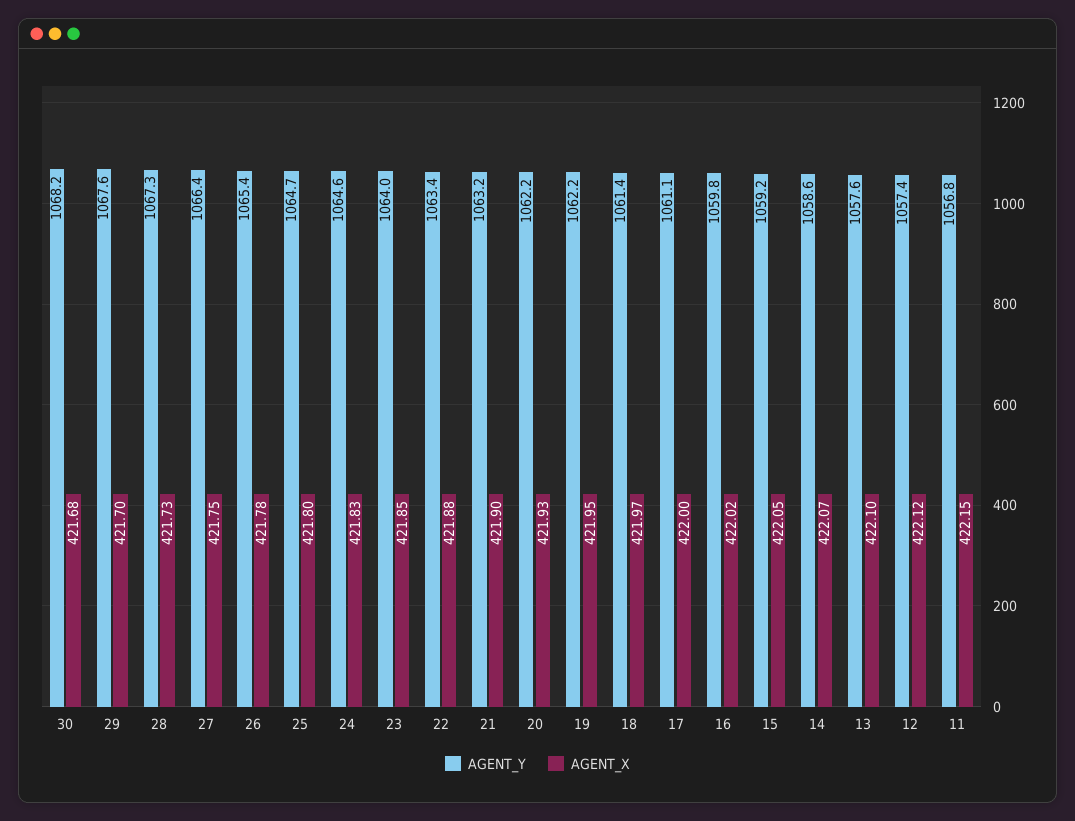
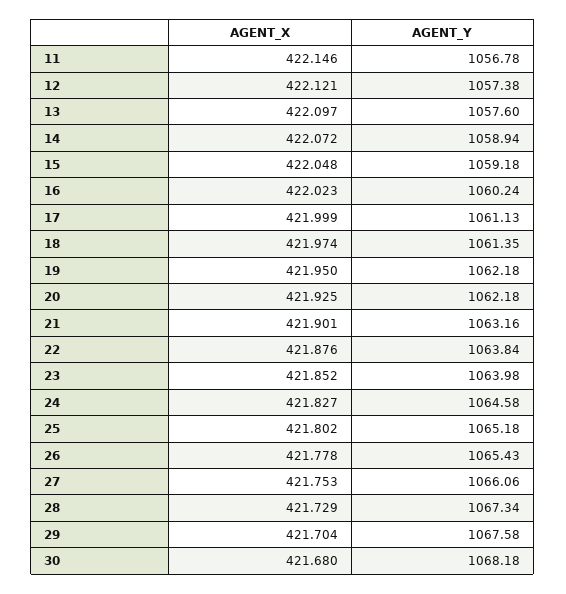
AGENT_Y, 27: 1066.4 -> 1066.06
AGENT_Y, 25: 1064.7 -> 1065.18
AGENT_Y, 22: 1063.4 -> 1063.84
AGENT_Y, 16: 1059.8 -> 1060.24
AGENT_Y, 14: 1058.6 -> 1058.94

